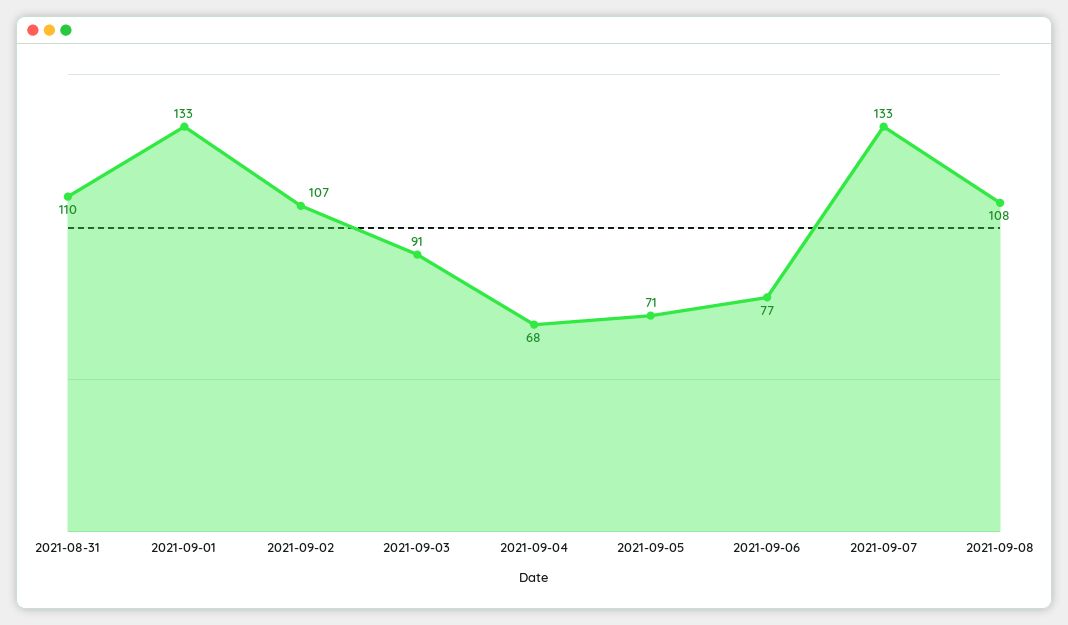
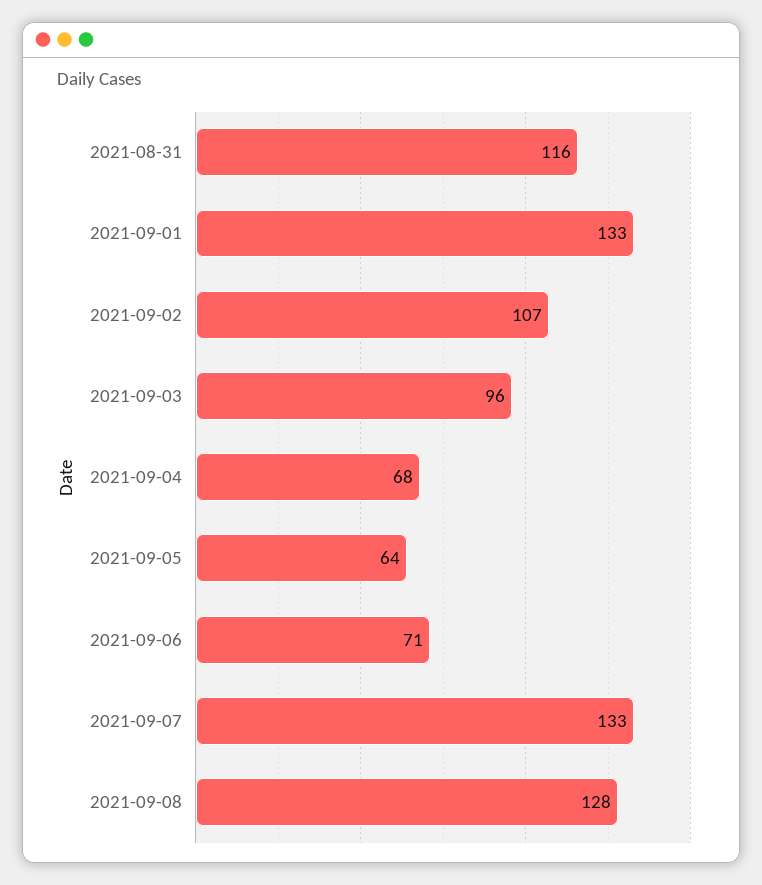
2021-08-31: 110 -> 116
2021-09-03: 91 -> 96
2021-09-05: 71 -> 64
2021-09-06: 77 -> 71
2021-09-08: 108 -> 128

